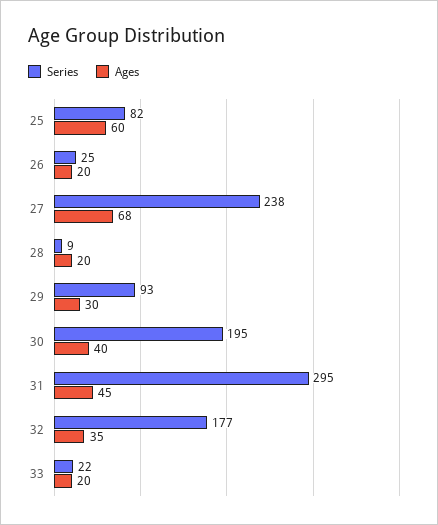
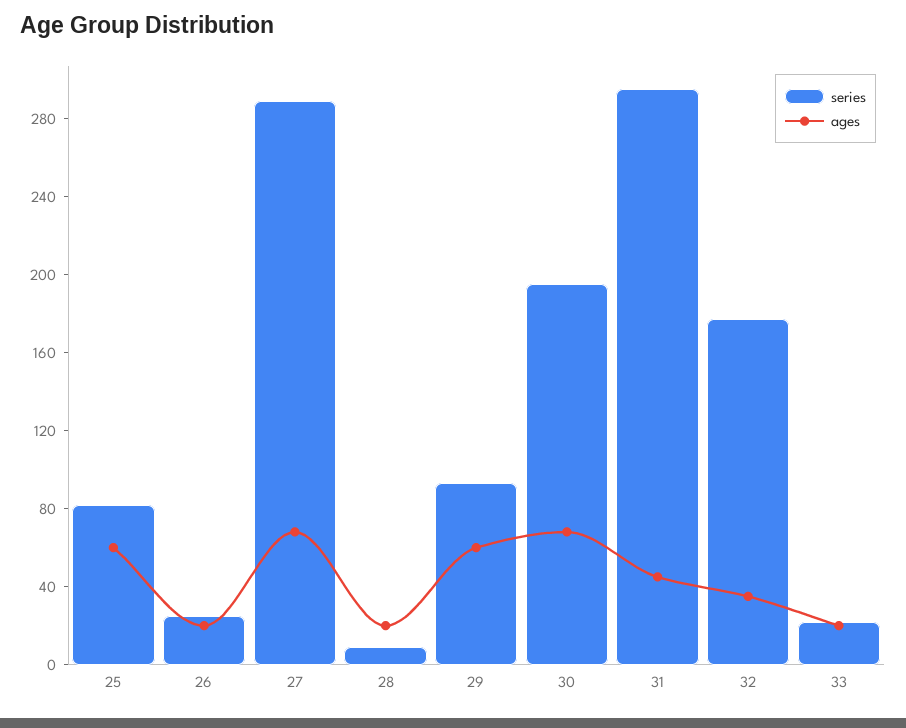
Series, 27: 238 -> 290
Ages, 29: 30 -> 60
Ages, 30: 40 -> 70

